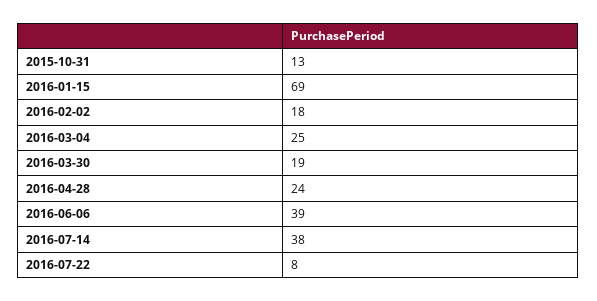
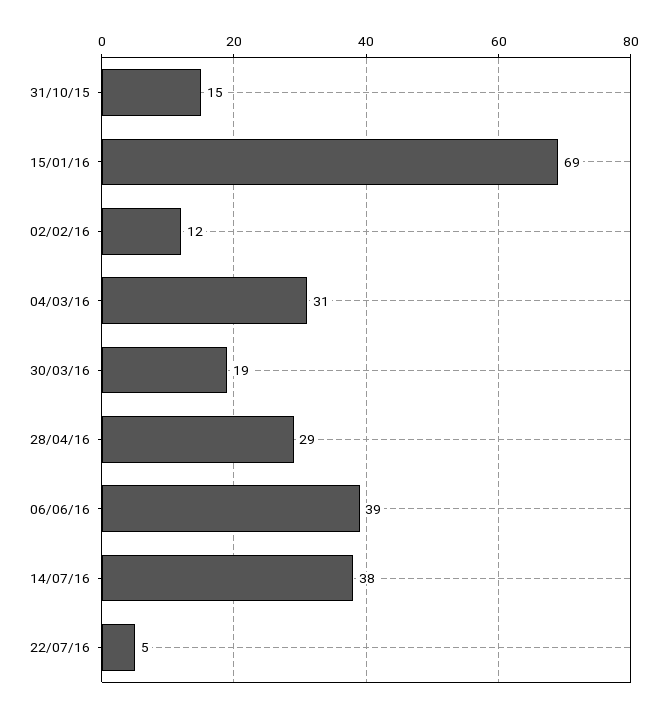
2015-10-31: 13 -> 15
2016-02-02: 18 -> 12
2016-03-04: 25 -> 31
2016-04-28: 24 -> 29
2016-07-22: 8 -> 5

